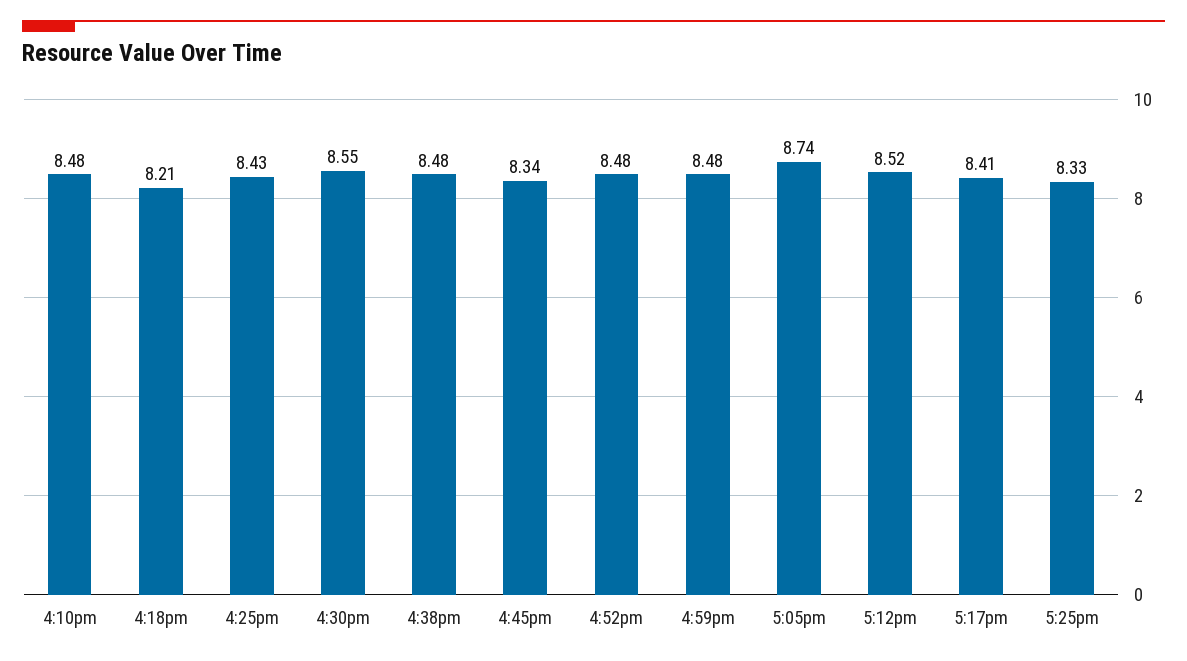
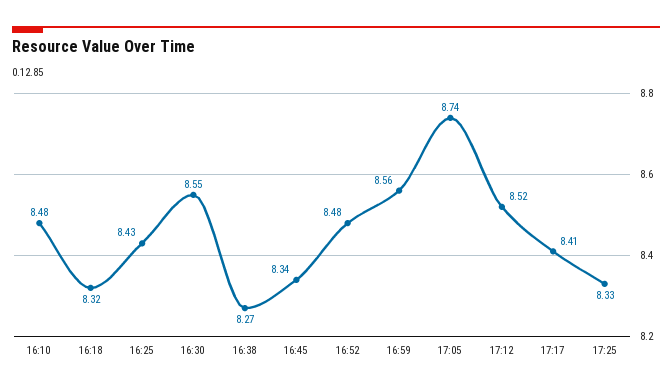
4:18pm: 8.21 -> 8.32
4:38pm: 8.48 -> 8.27
4:59pm: 8.48 -> 8.56

